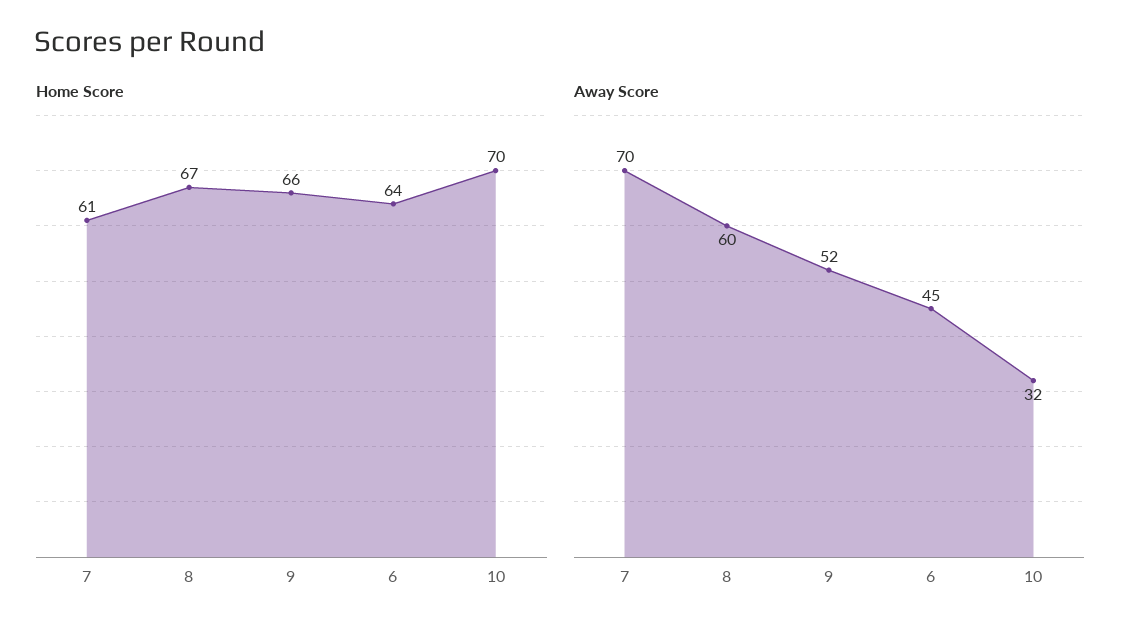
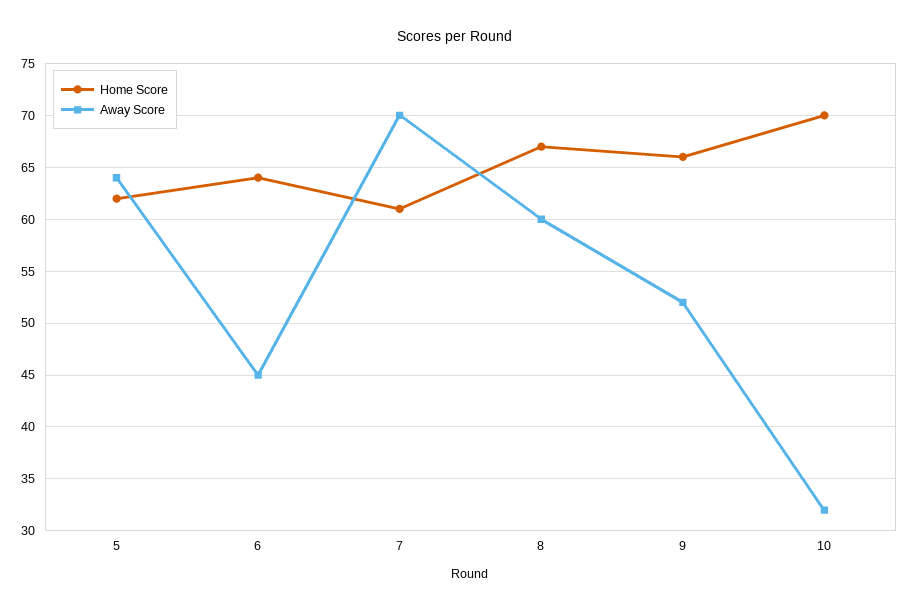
Home Score, 5: none -> 62
Away Score, 5: none -> 64

